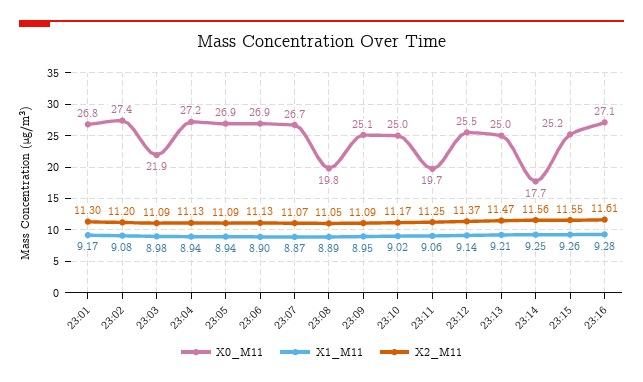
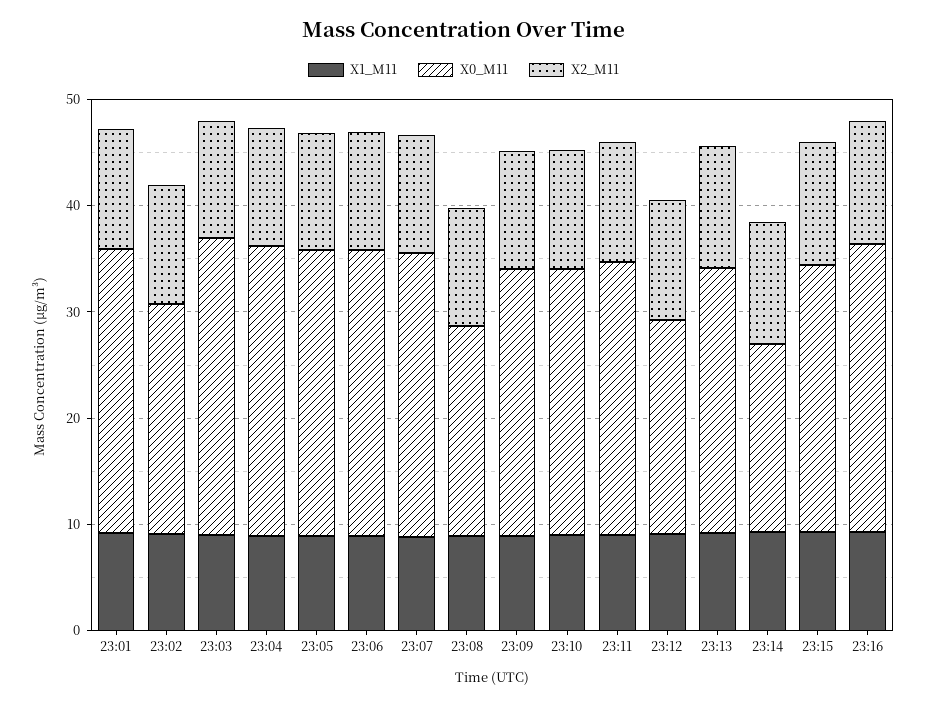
X0_M11, 23:02: 27.4 -> 22
X0_M11, 23:03: 21.9 -> 28
X0_M11, 23:11: 19.7 -> 26
X0_M11, 23:12: 25.5 -> 20

